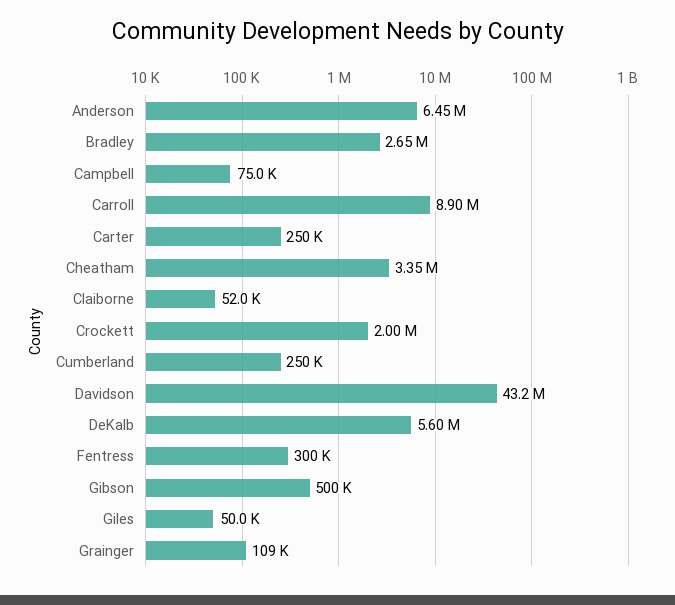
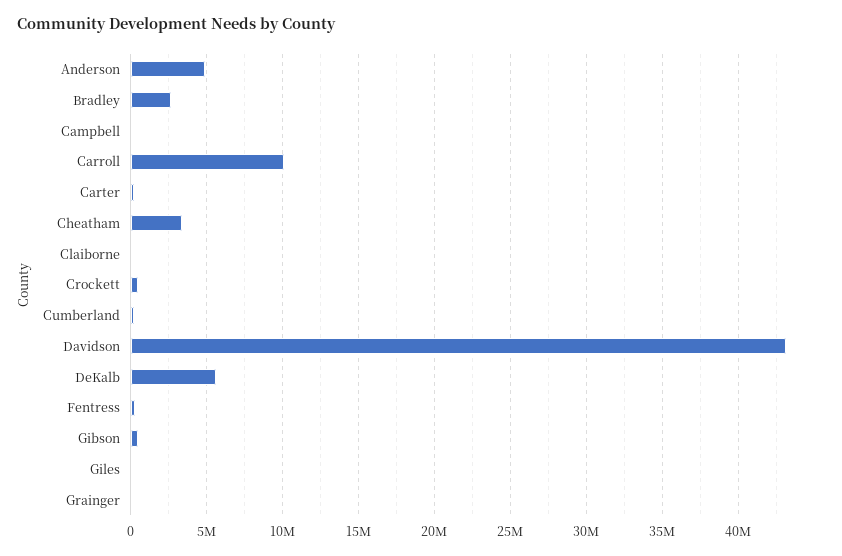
Anderson: 6450000 -> 5000000
Carroll: 8900000 -> 10000000
Crockett: 2000000 -> 500000

